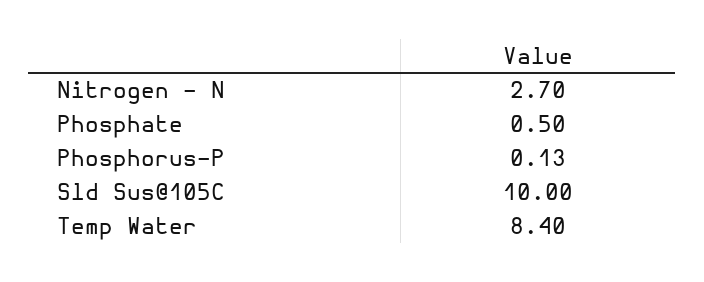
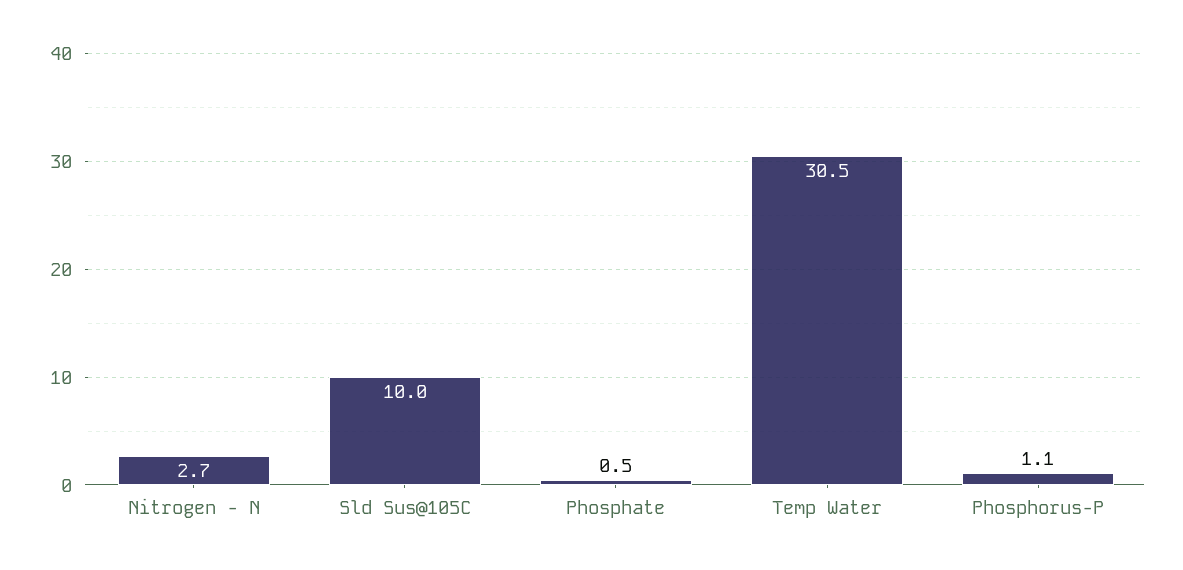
Phosphorus-P: 0.13 -> 1.1
Temp Water: 8.4 -> 30.5

